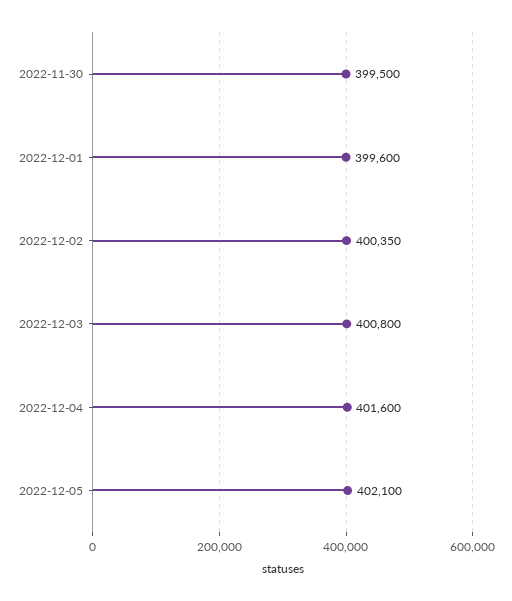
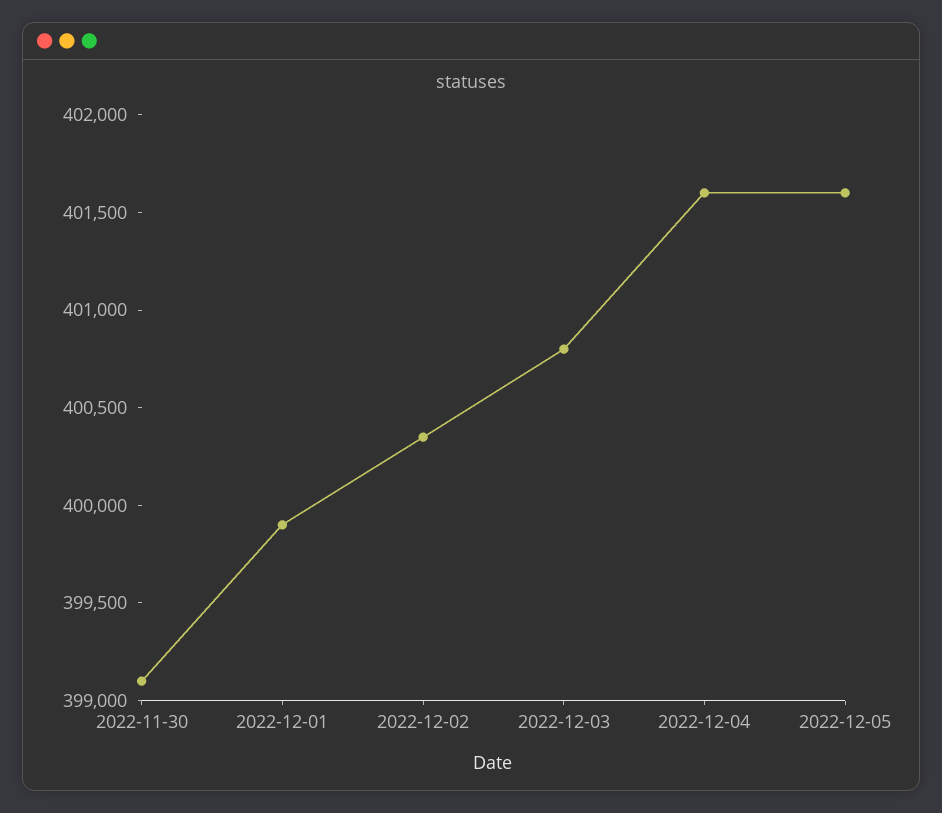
2022-11-30: 399500 -> 399100
2022-12-01: 399600 -> 399900
2022-12-05: 402100 -> 401600

